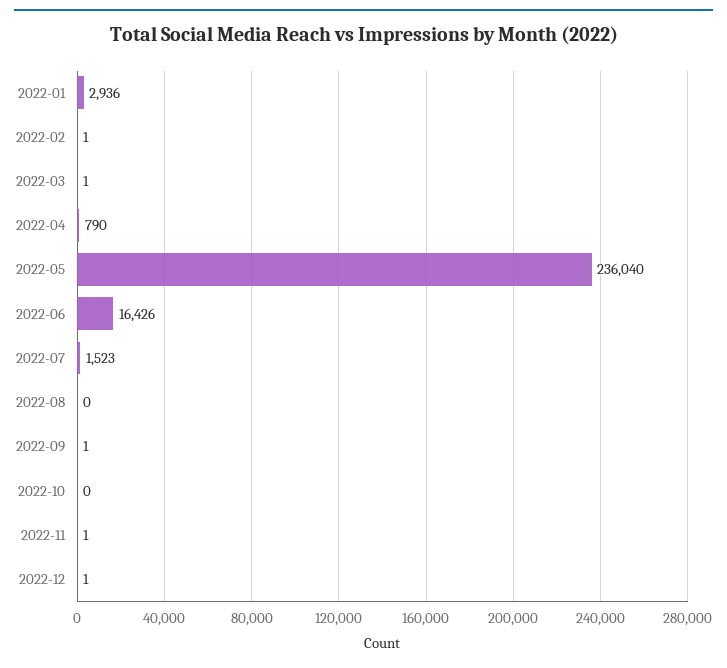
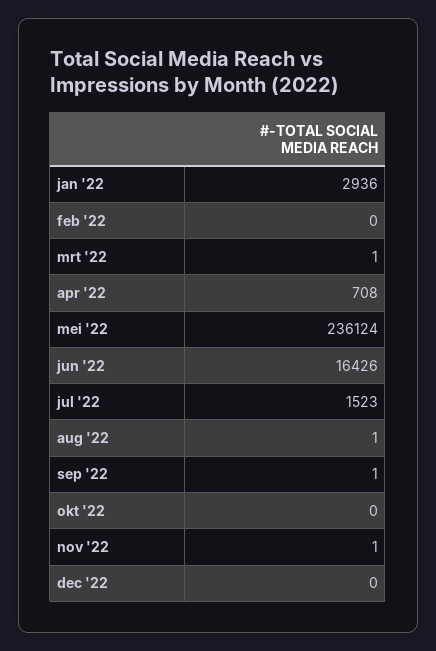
2022-02: 1 -> 0
2022-04: 790 -> 708
2022-05: 236040 -> 236124
2022-08: 0 -> 1
2022-12: 1 -> 0

